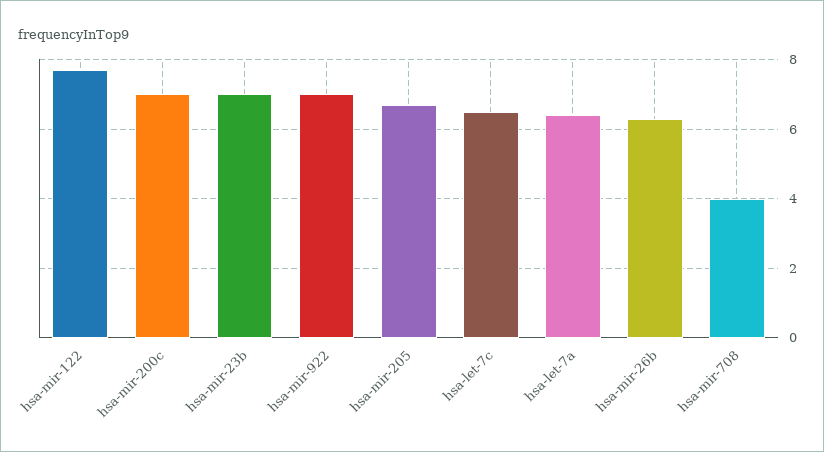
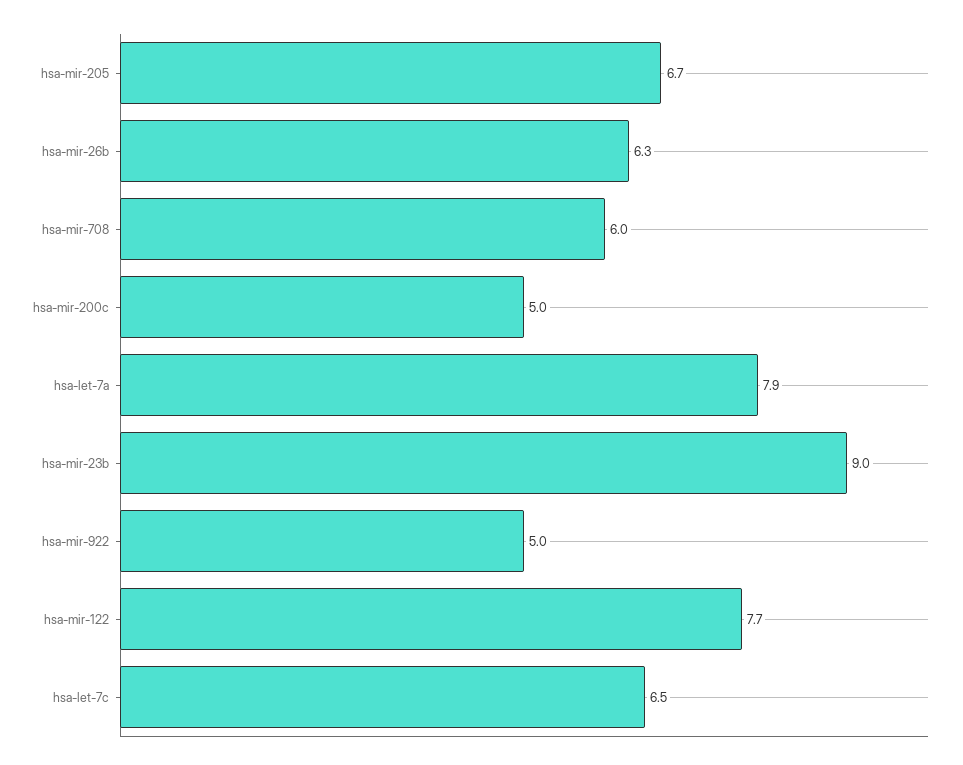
hsa-mir-200c: 7 -> 5
hsa-mir-23b: 7 -> 9
hsa-mir-922: 7 -> 5
hsa-let-7a: 6.5 -> 7.9
hsa-mir-708: 4 -> 6

